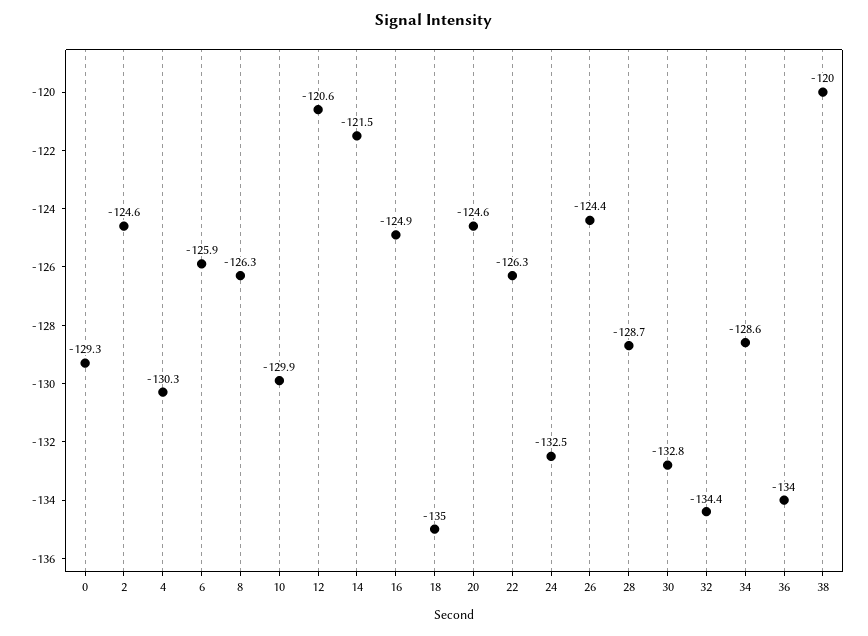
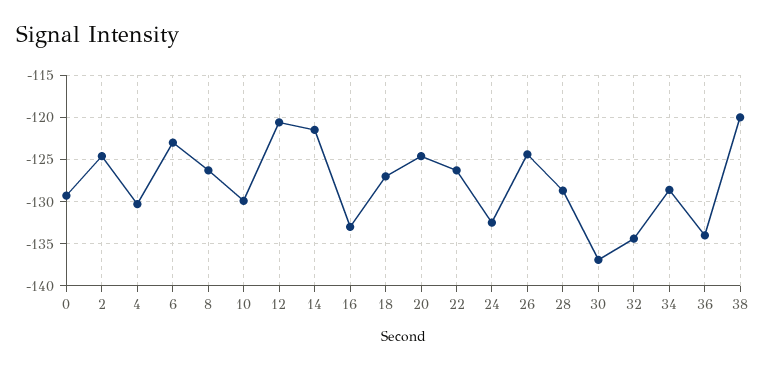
6: -125.9 -> -123
16: -124.9 -> -133
18: -135 -> -127
30: -132.8 -> -137

